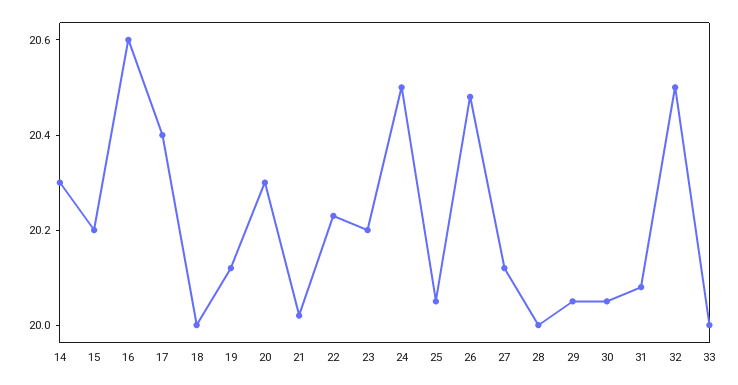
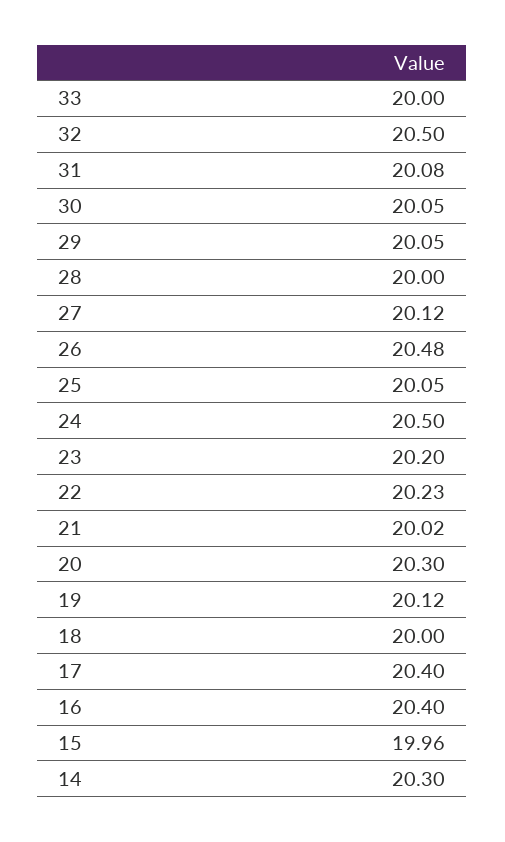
15: 20.2 -> 19.96
16: 20.6 -> 20.4

